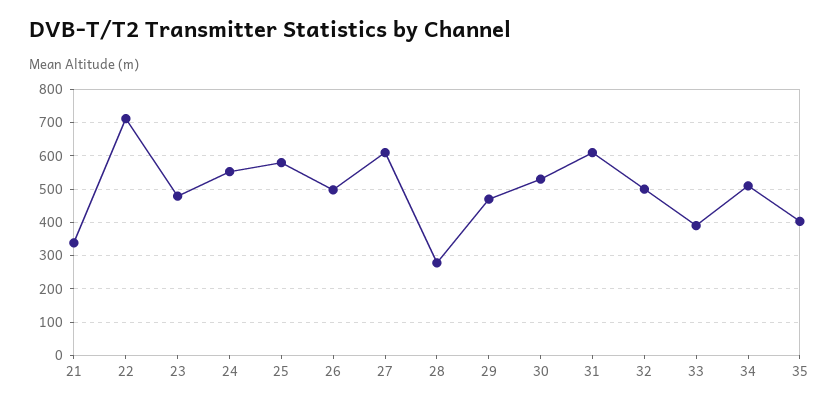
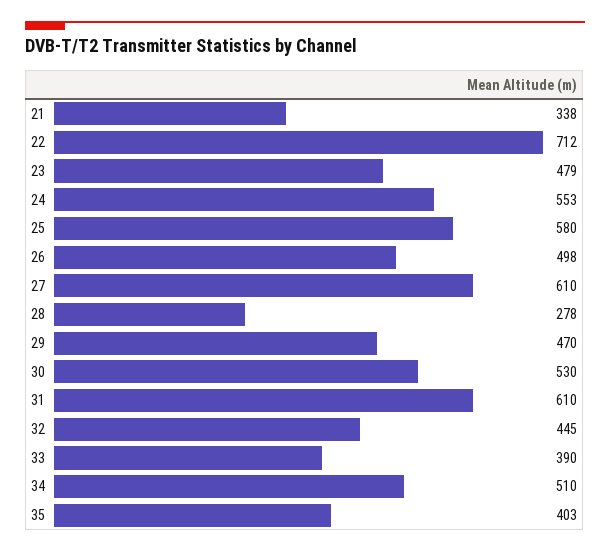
32: 500 -> 445

